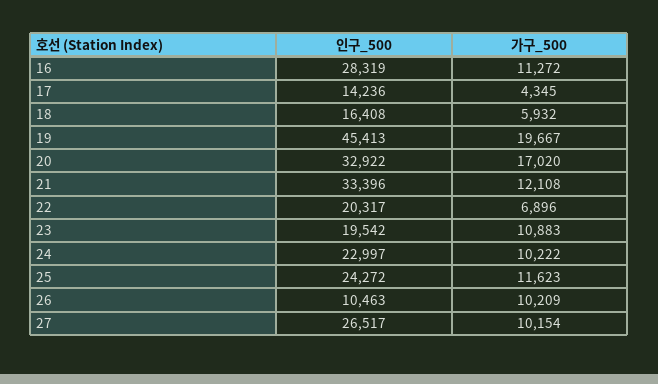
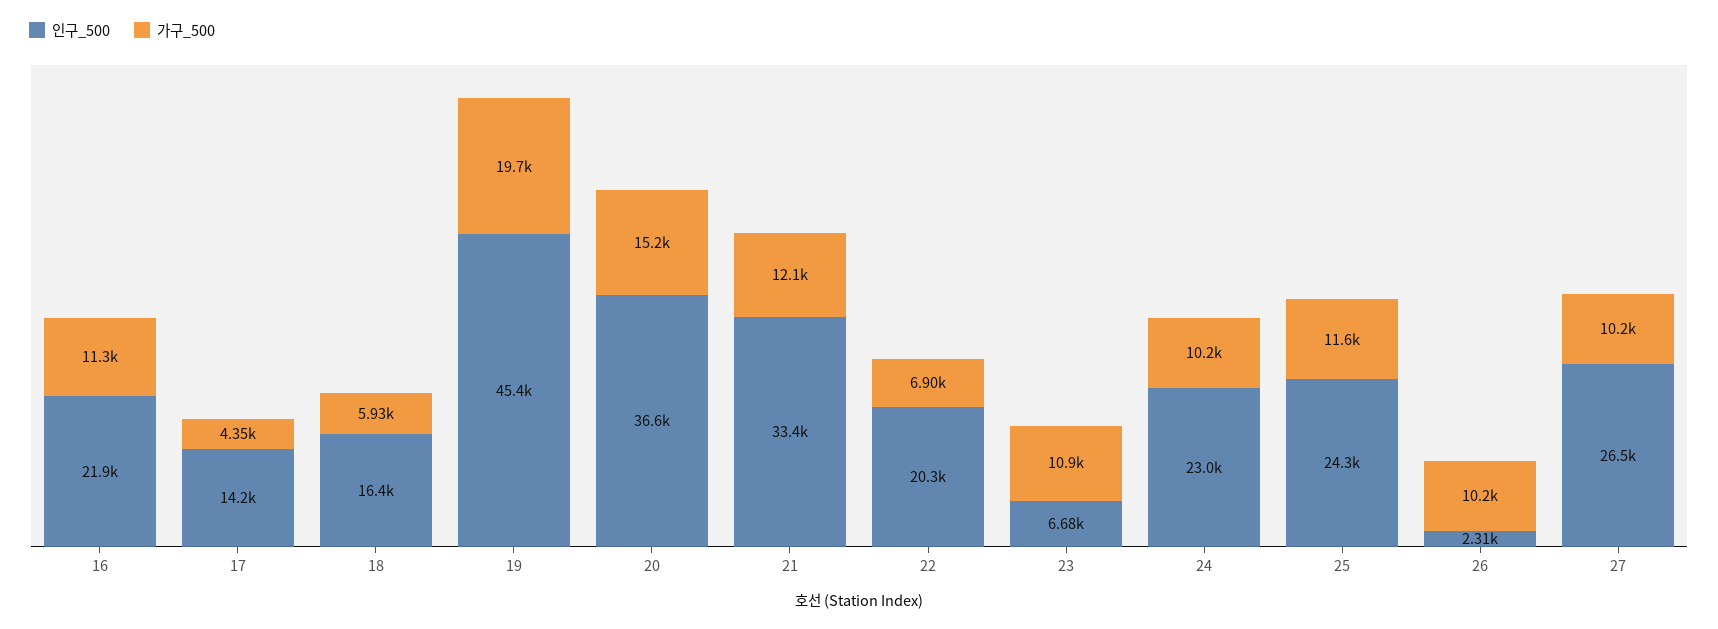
인구_500, 16: 28319 -> 21900
인구_500, 20: 32922 -> 36600
가구_500, 20: 17020 -> 15200
인구_500, 23: 19542 -> 6680
인구_500, 26: 10463 -> 2310

